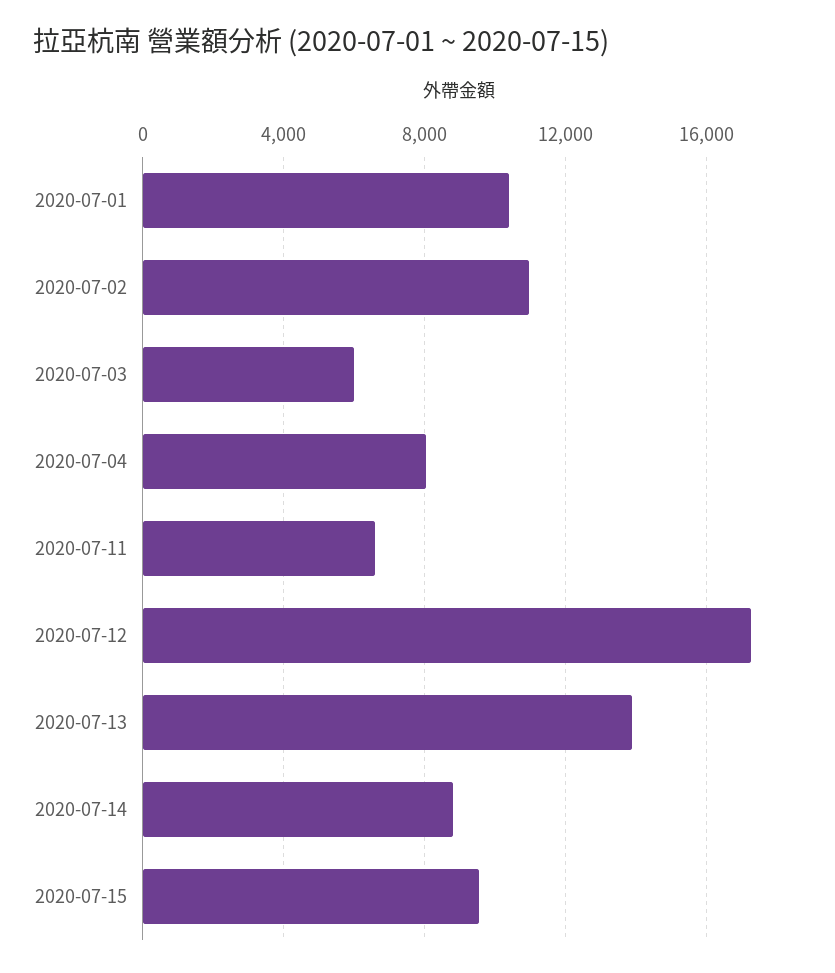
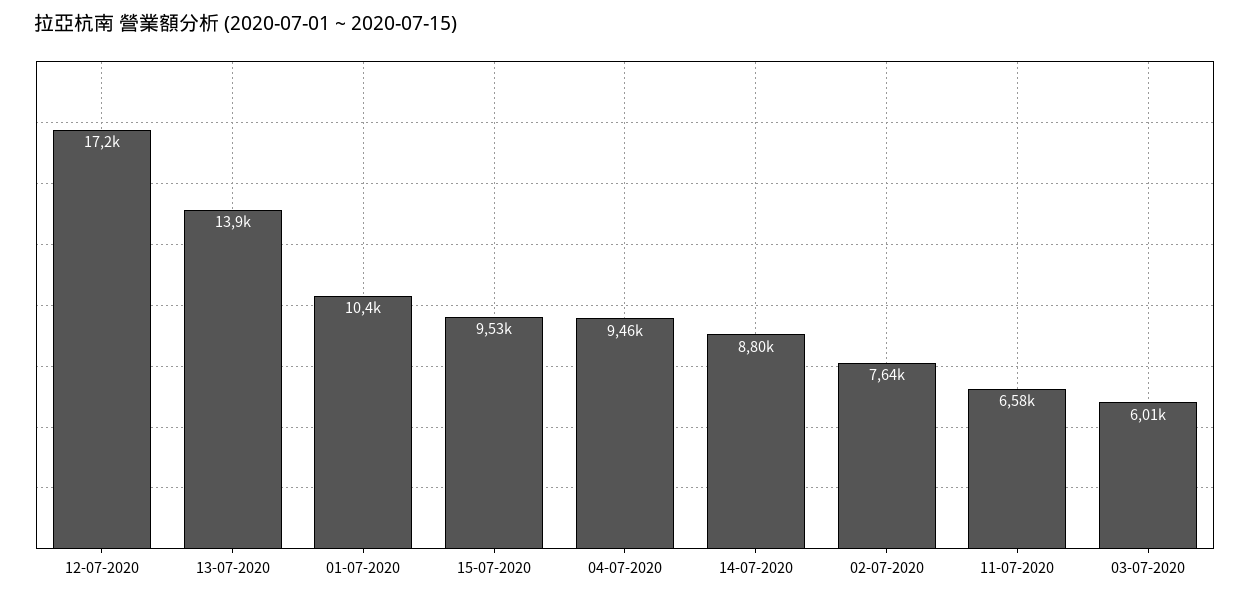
2020-07-02: 11000 -> 7640
2020-07-04: 8000 -> 9460

